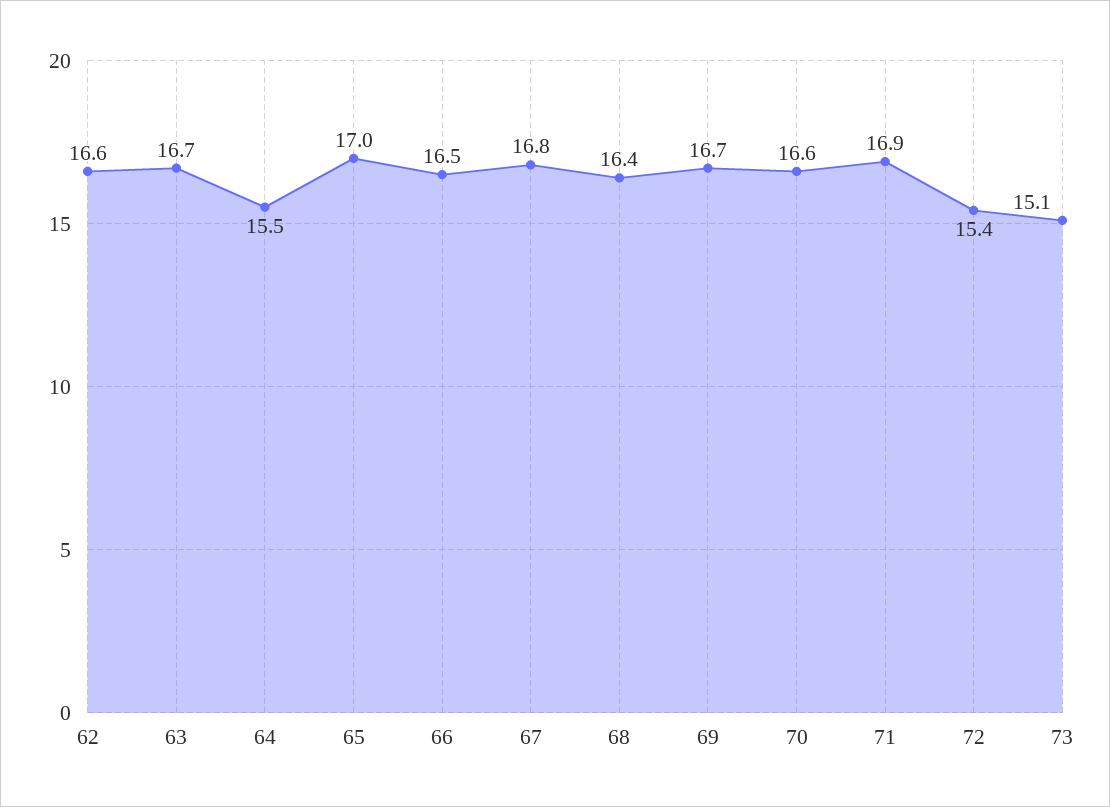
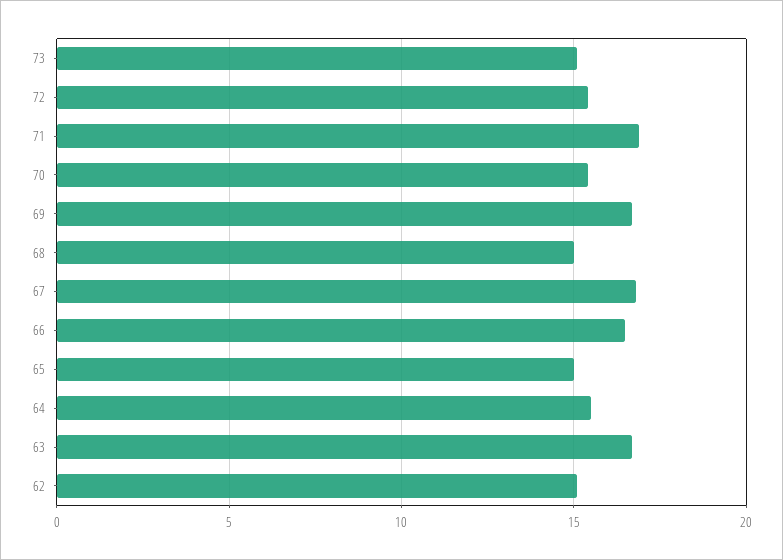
62: 16.6 -> 15
65: 17 -> 15
68: 16.4 -> 15
70: 16.6 -> 15.5

